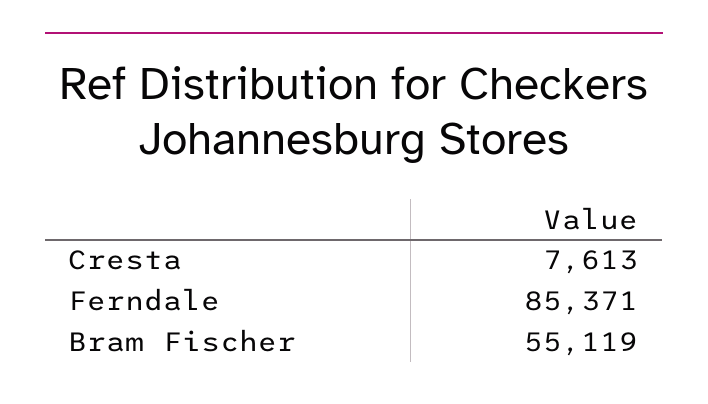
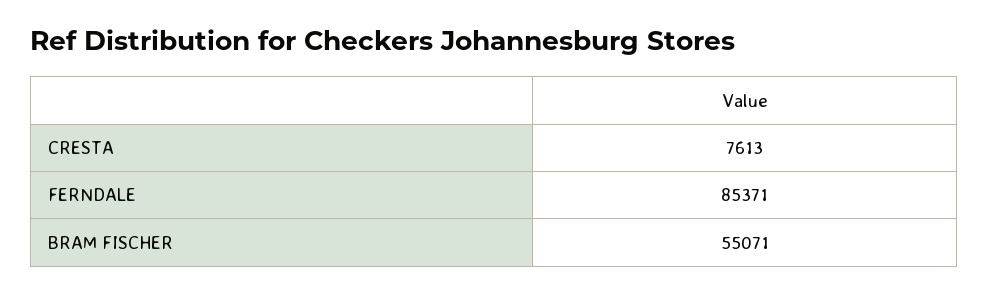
Bram Fischer: 55119 -> 55071

